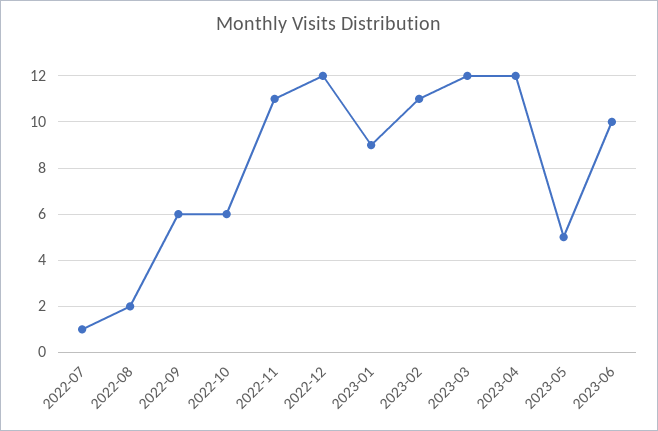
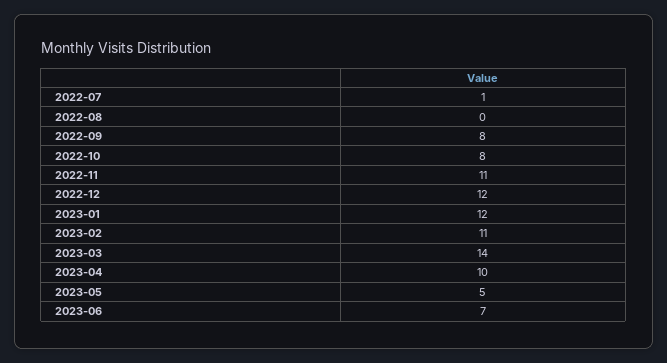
2022-08: 2 -> 0
2022-09: 6 -> 8
2022-10: 6 -> 8
2023-01: 9 -> 12
2023-03: 12 -> 14
2023-04: 12 -> 10
2023-06: 10 -> 7

